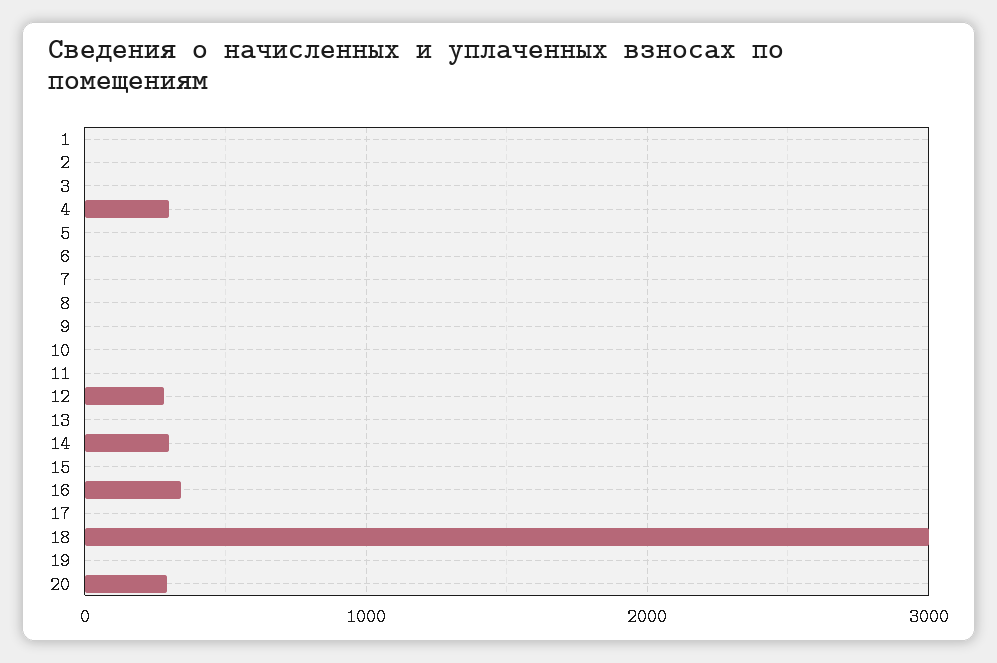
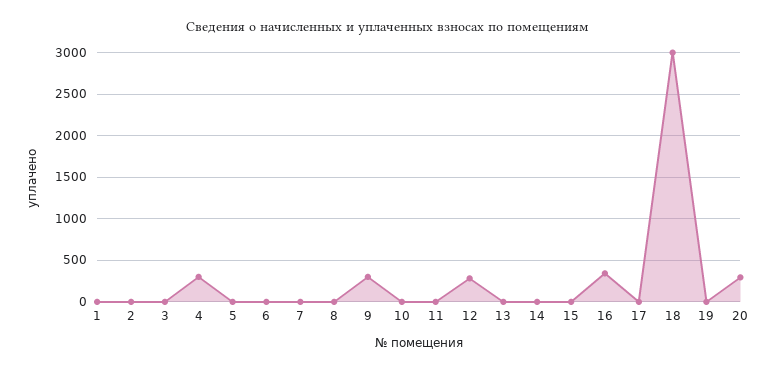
9: 0 -> 300
14: 300 -> 0

